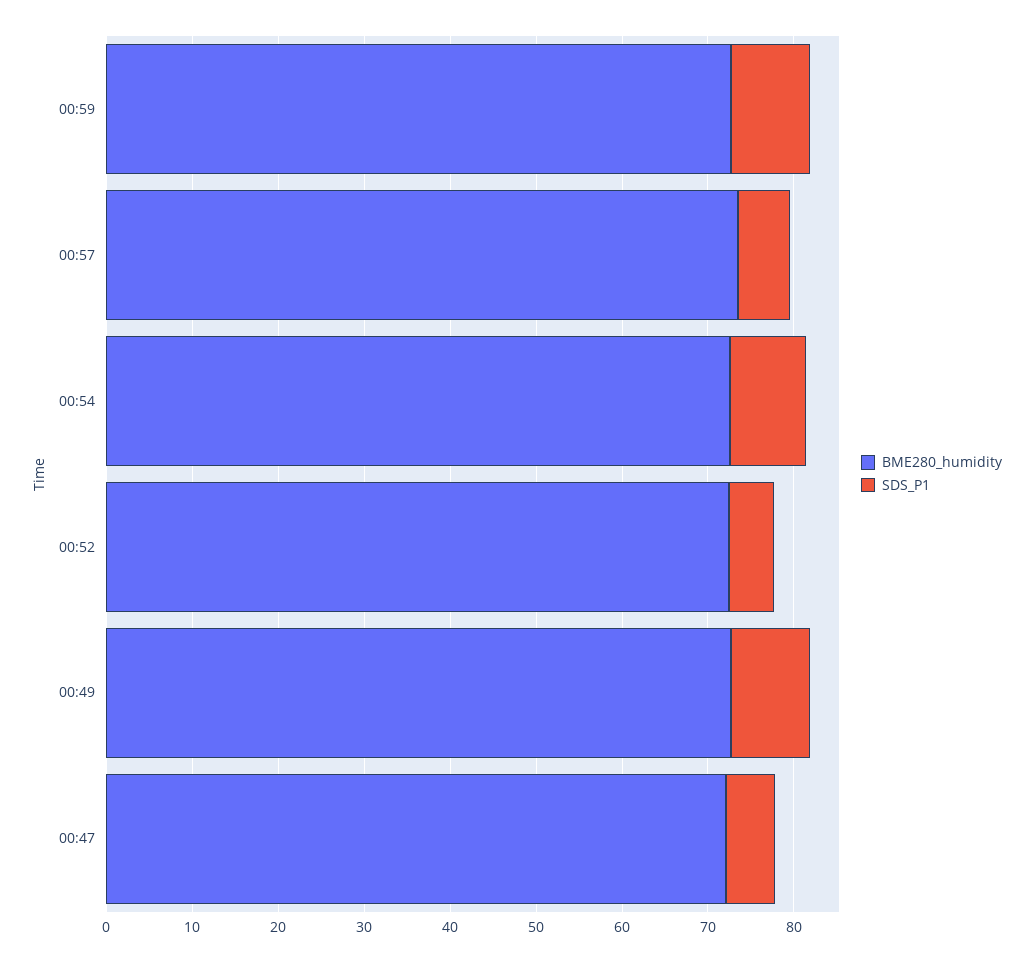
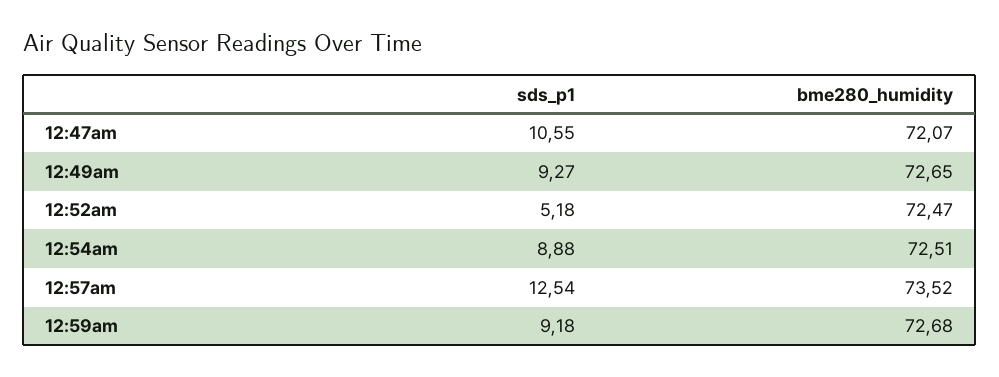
SDS_P1, 00:57: 6 -> 12.54
SDS_P1, 00:47: 6 -> 10.55

